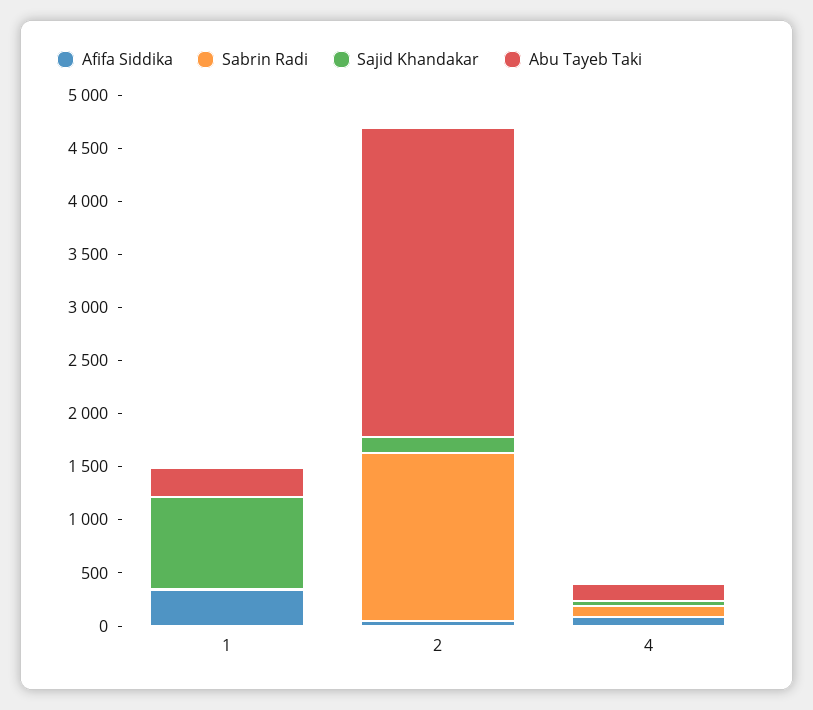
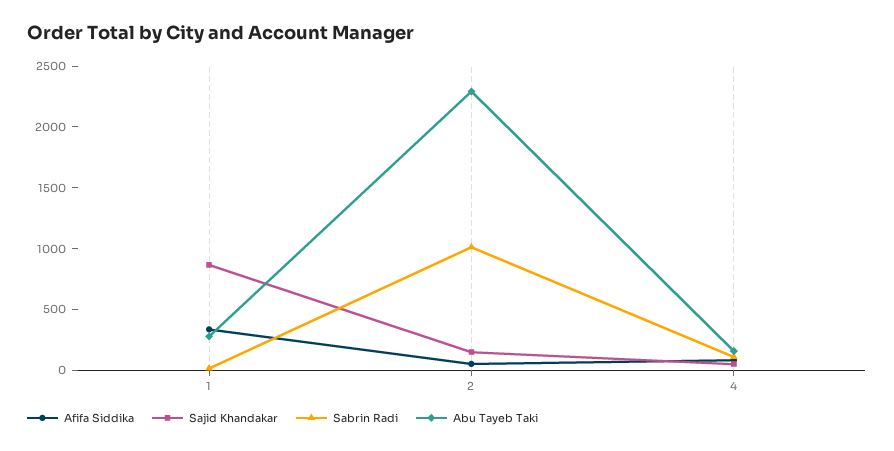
Sabrin Radi, 2: 1600 -> 1000
Abu Tayeb Taki, 2: 2900 -> 2300

